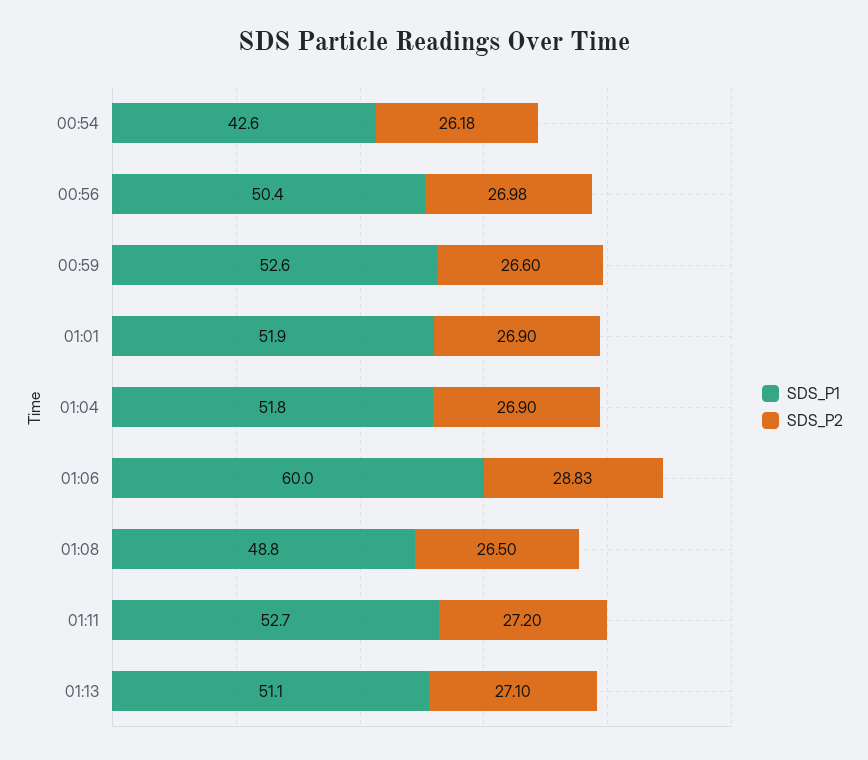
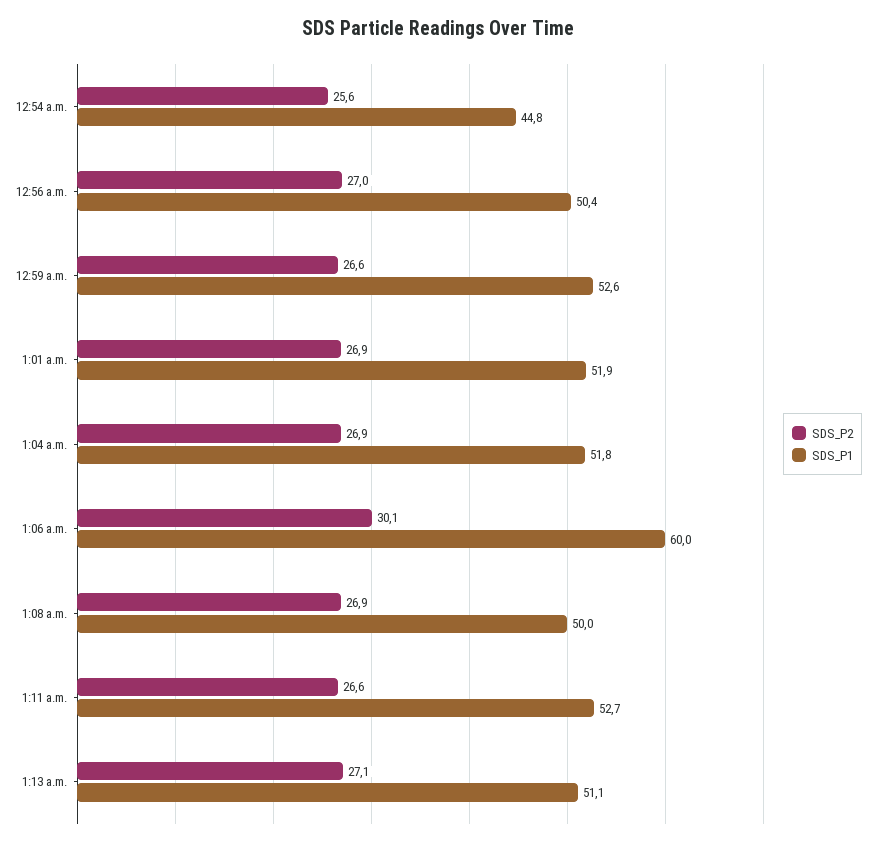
SDS_P1, 00:54: 42.6 -> 44.8
SDS_P2, 00:54: 26.18 -> 25.6
SDS_P2, 01:06: 28.83 -> 30.1
SDS_P1, 01:08: 48.8 -> 50
SDS_P2, 01:08: 26.5 -> 26.9
SDS_P2, 01:11: 27.2 -> 26.6

